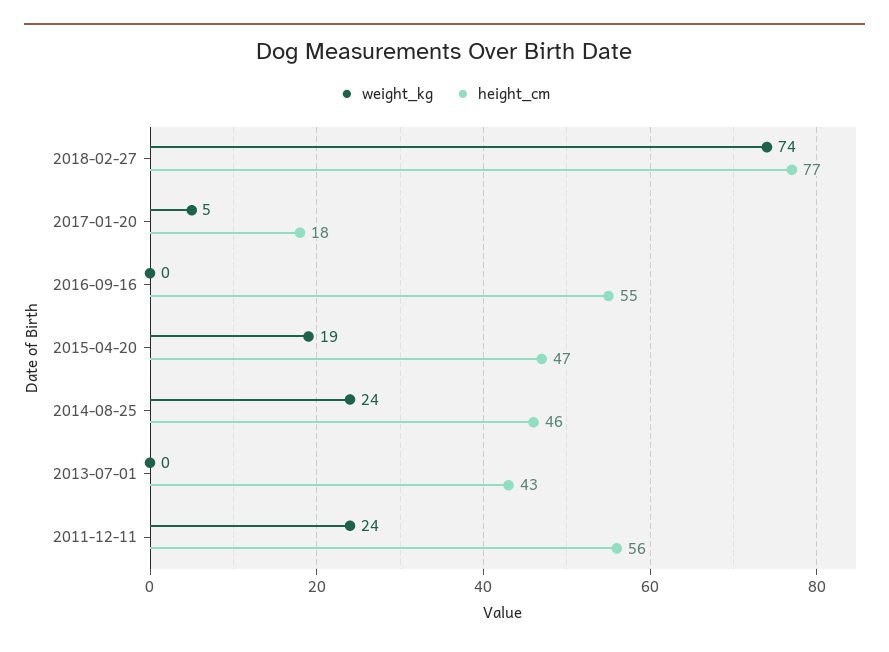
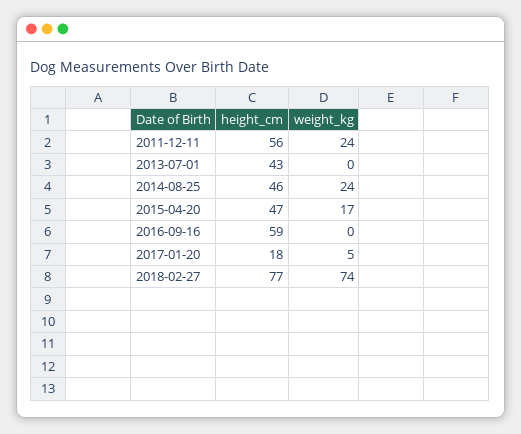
height_cm, 2016-09-16: 55 -> 59
weight_kg, 2015-04-20: 19 -> 17

